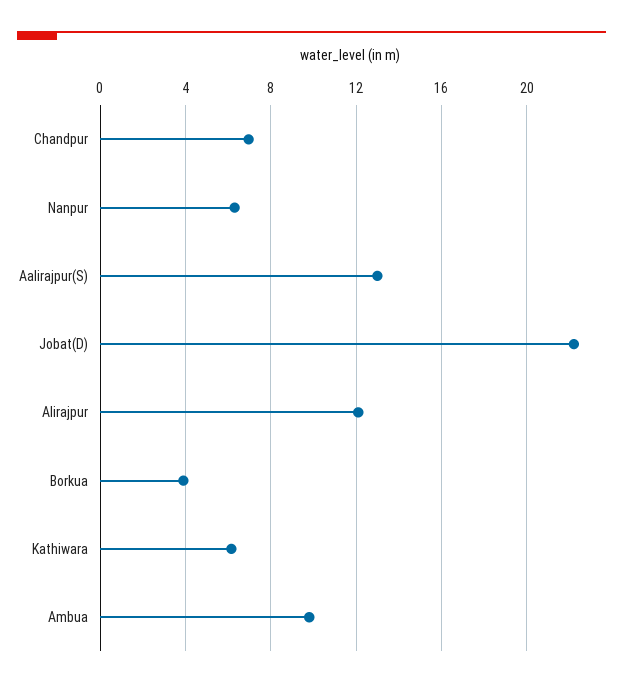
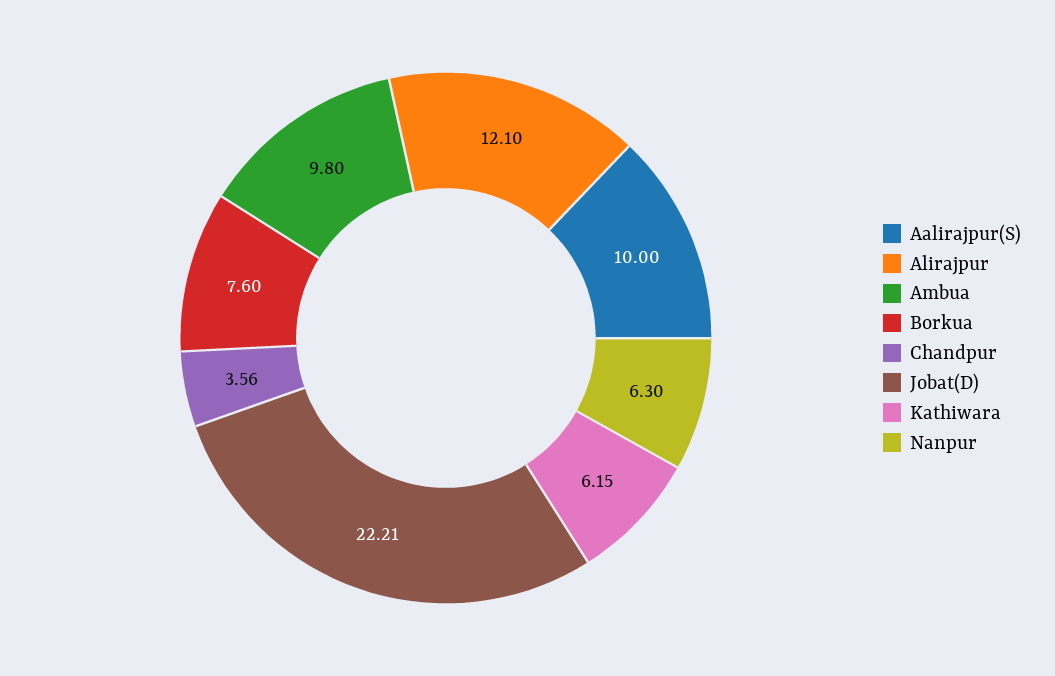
Chandpur: 7 -> 3.56
Aalirajpur(S): 13 -> 10
Borkua: 4 -> 7.6

